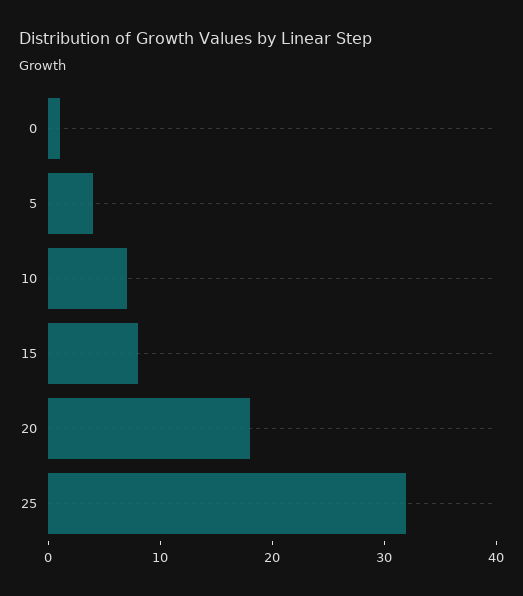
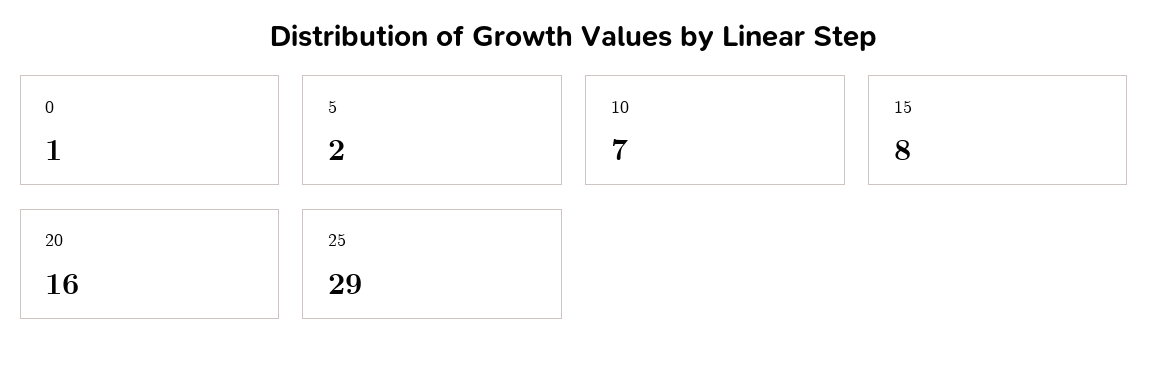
5: 4 -> 2
20: 18 -> 16
25: 32 -> 29

